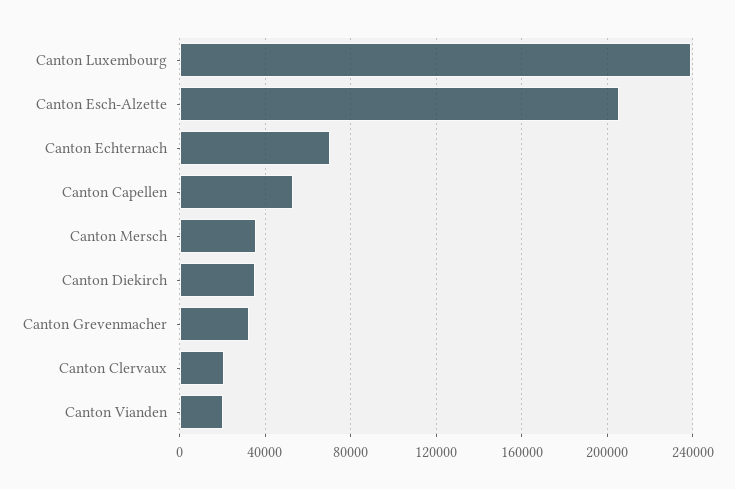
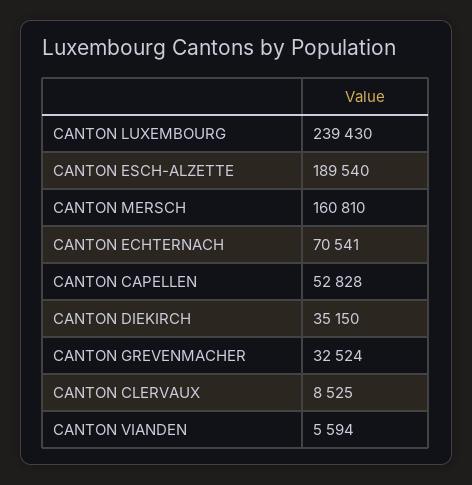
Canton Esch-Alzette: 205000 -> 189540
Canton Mersch: 35000 -> 160810
Canton Clervaux: 20000 -> 8525
Canton Vianden: 20000 -> 5594

